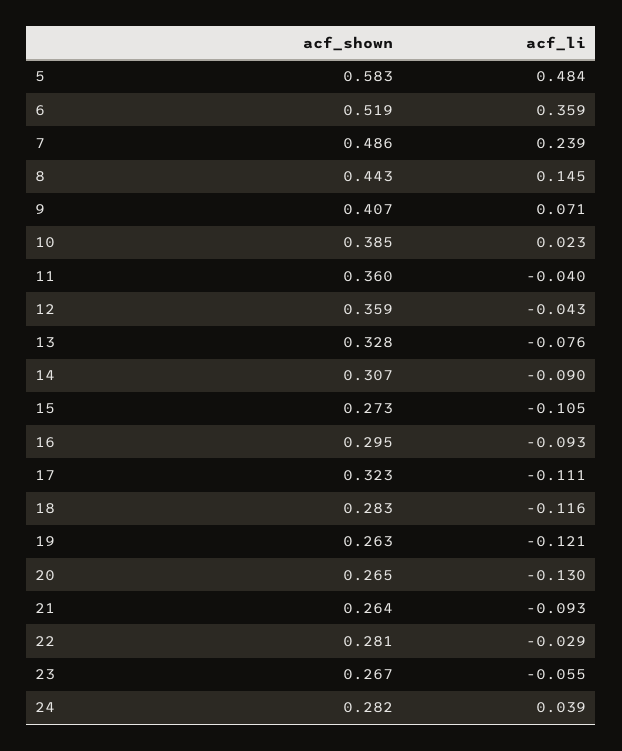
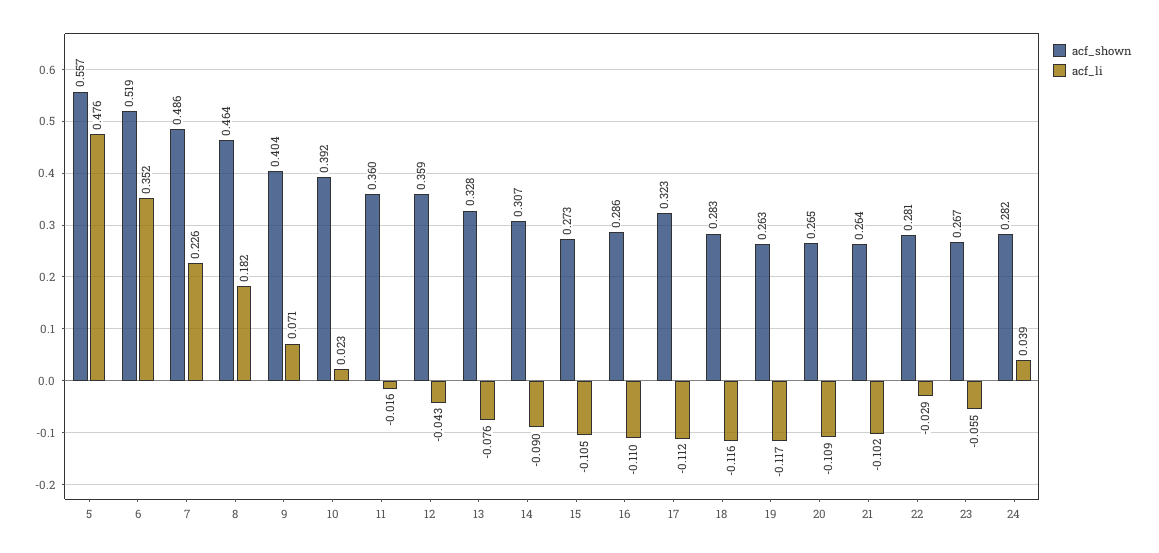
acf_shown, 5: 0.583 -> 0.557
acf_li, 5: 0.484 -> 0.476
acf_li, 6: 0.359 -> 0.352
acf_li, 7: 0.239 -> 0.226
acf_shown, 8: 0.443 -> 0.464
acf_li, 8: 0.145 -> 0.182
acf_shown, 9: 0.407 -> 0.404
acf_shown, 10: 0.385 -> 0.392
acf_li, 11: -0.04 -> -0.016
acf_shown, 16: 0.295 -> 0.286
acf_li, 16: -0.093 -> -0.11
acf_li, 17: -0.111 -> -0.112
acf_li, 19: -0.121 -> -0.117
acf_li, 20: -0.13 -> -0.109
acf_li, 21: -0.093 -> -0.102

